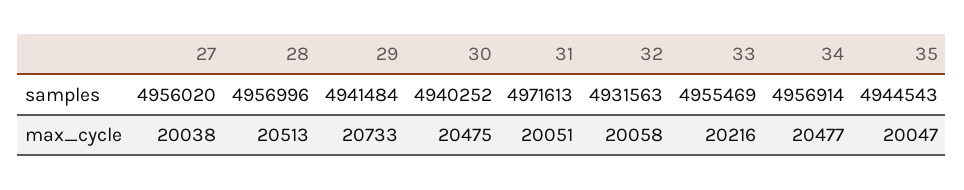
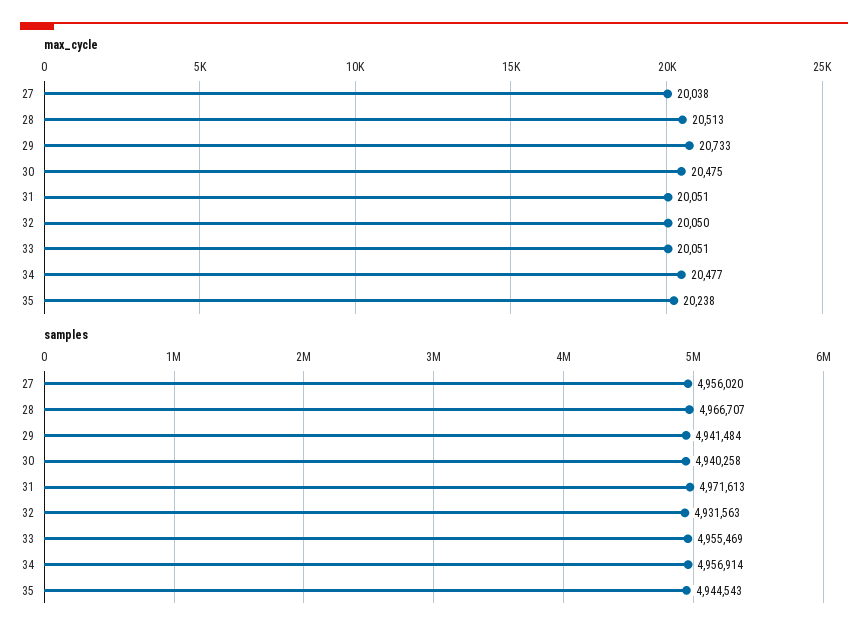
samples, 28: 4956996 -> 4966707
samples, 30: 4940252 -> 4940258
max_cycle, 32: 20058 -> 20050
max_cycle, 33: 20216 -> 20051
max_cycle, 35: 20047 -> 20238

